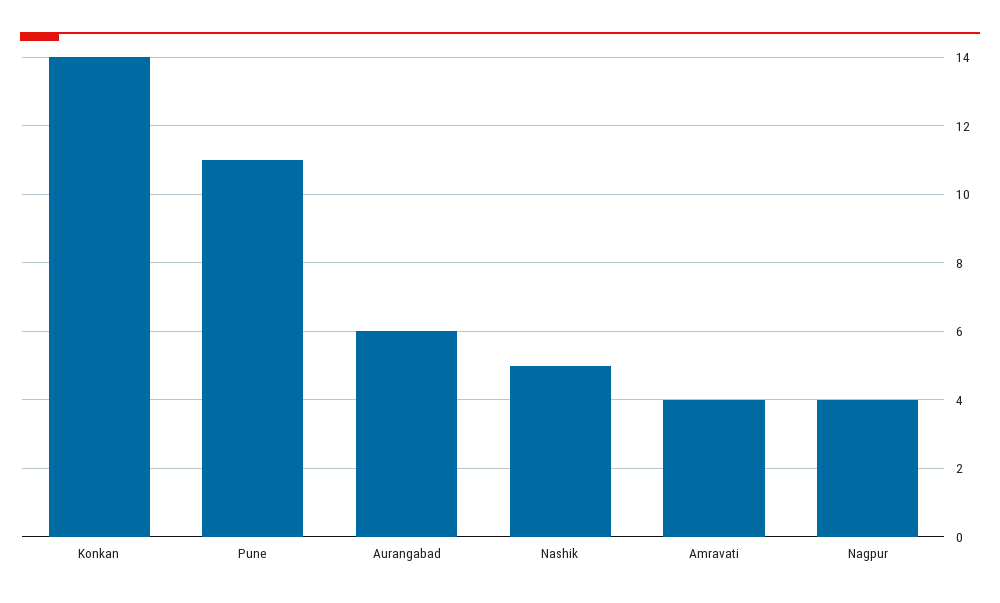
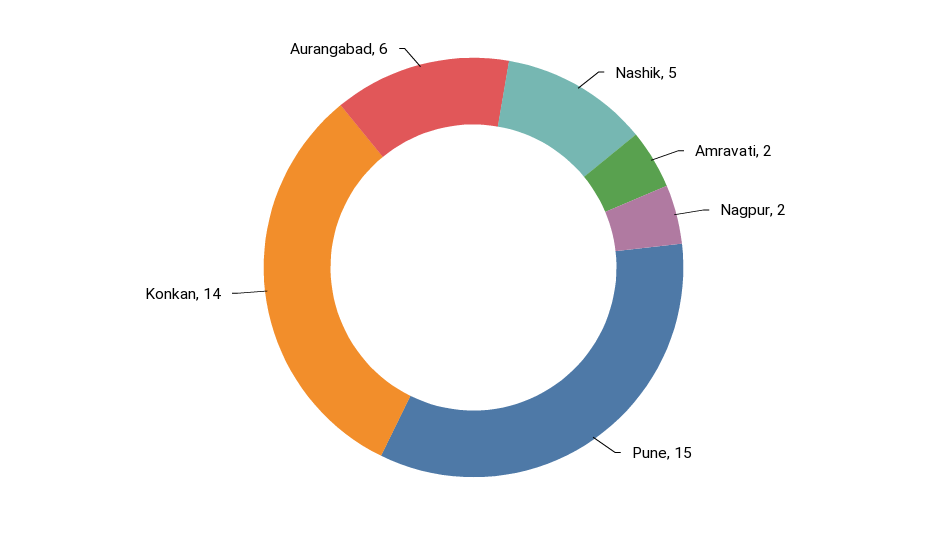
Pune: 11 -> 15
Amravati: 4 -> 2
Nagpur: 4 -> 2

